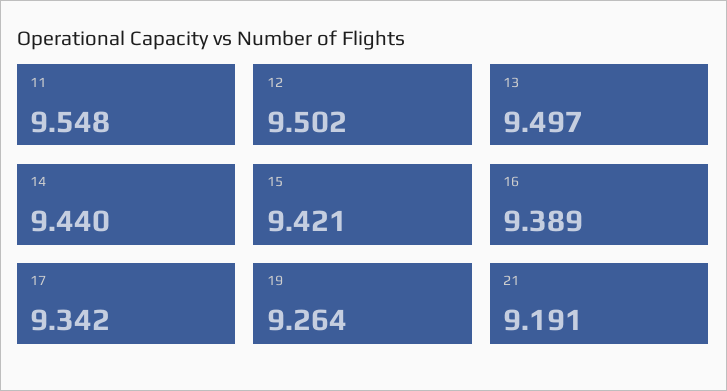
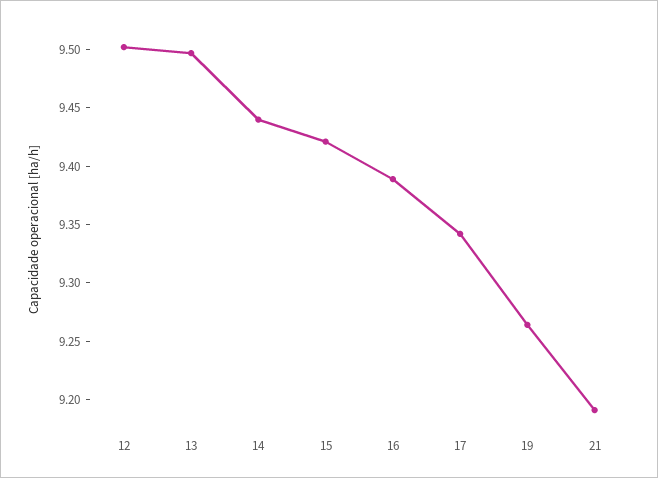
11: 9.548 -> none

